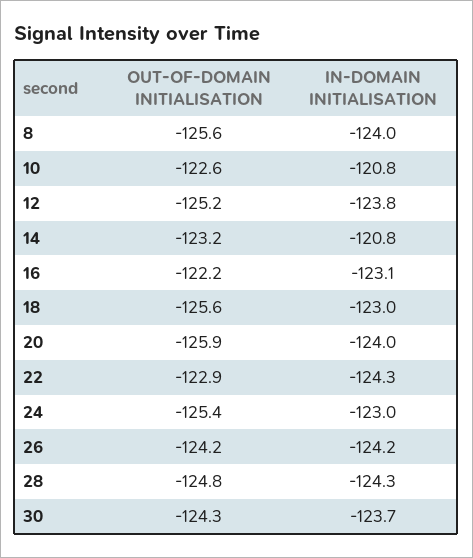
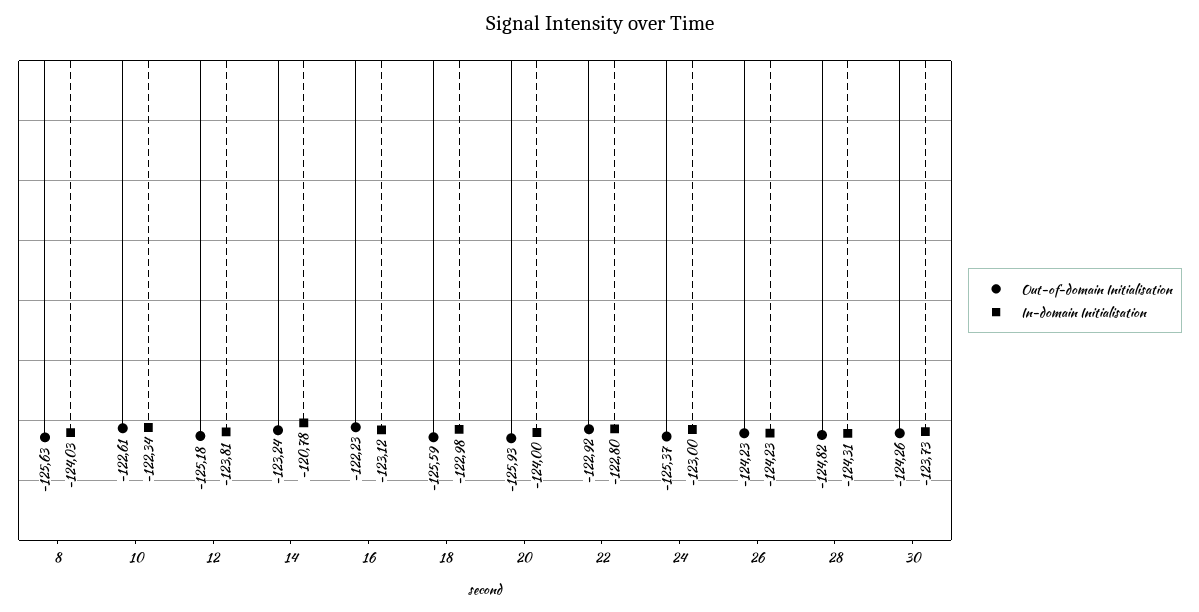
IN-DOMAIN INITIALISATION, 10: -120.8 -> -122.34
IN-DOMAIN INITIALISATION, 22: -124.3 -> -122.8

